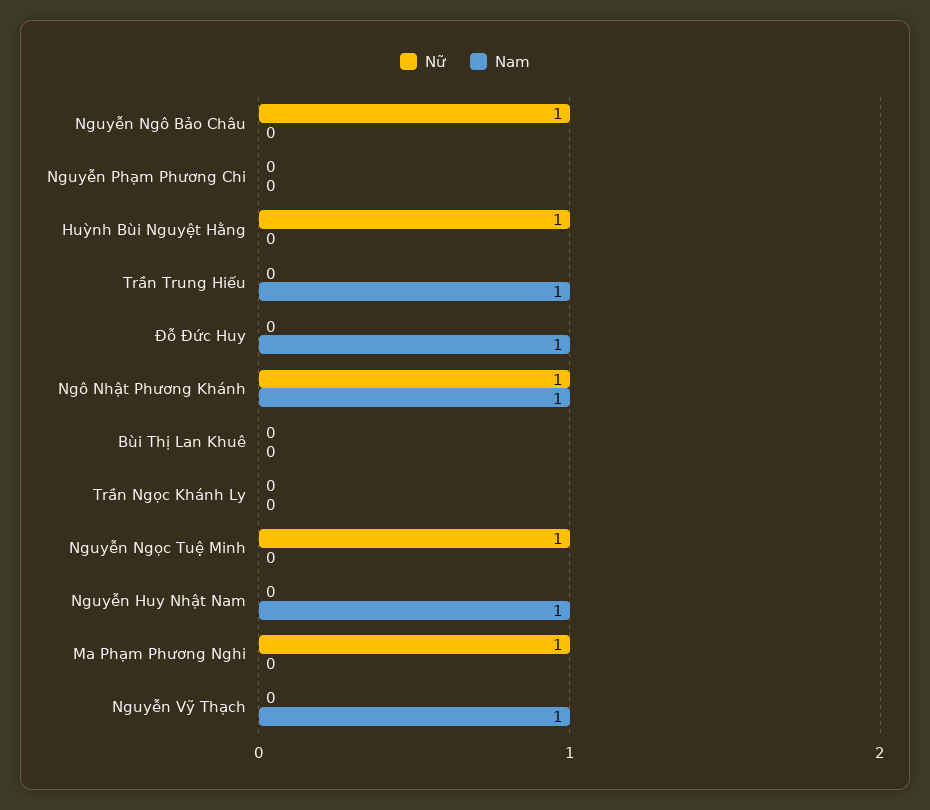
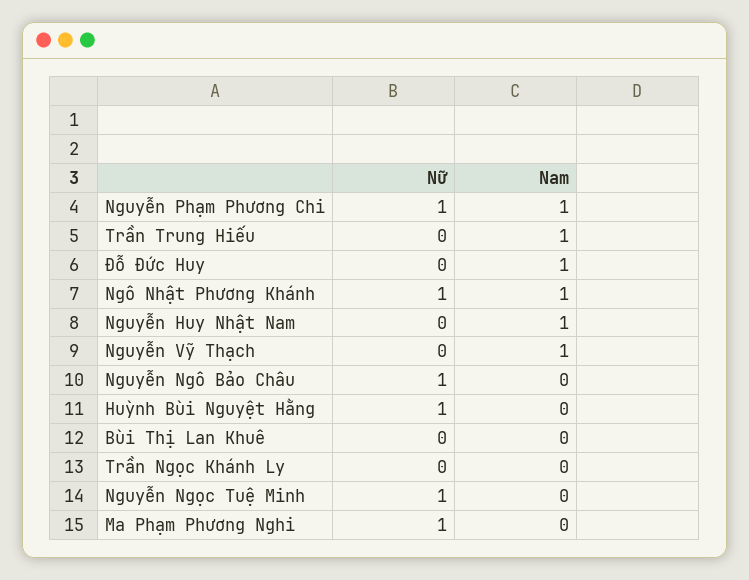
Nữ, Nguyễn Phạm Phương Chi: 0 -> 1
Nam, Nguyễn Phạm Phương Chi: 0 -> 1

